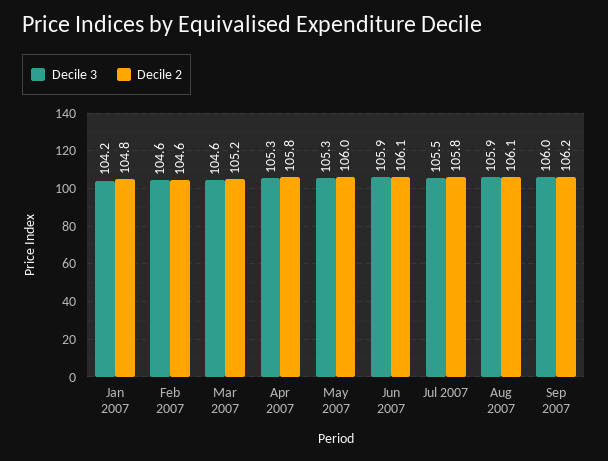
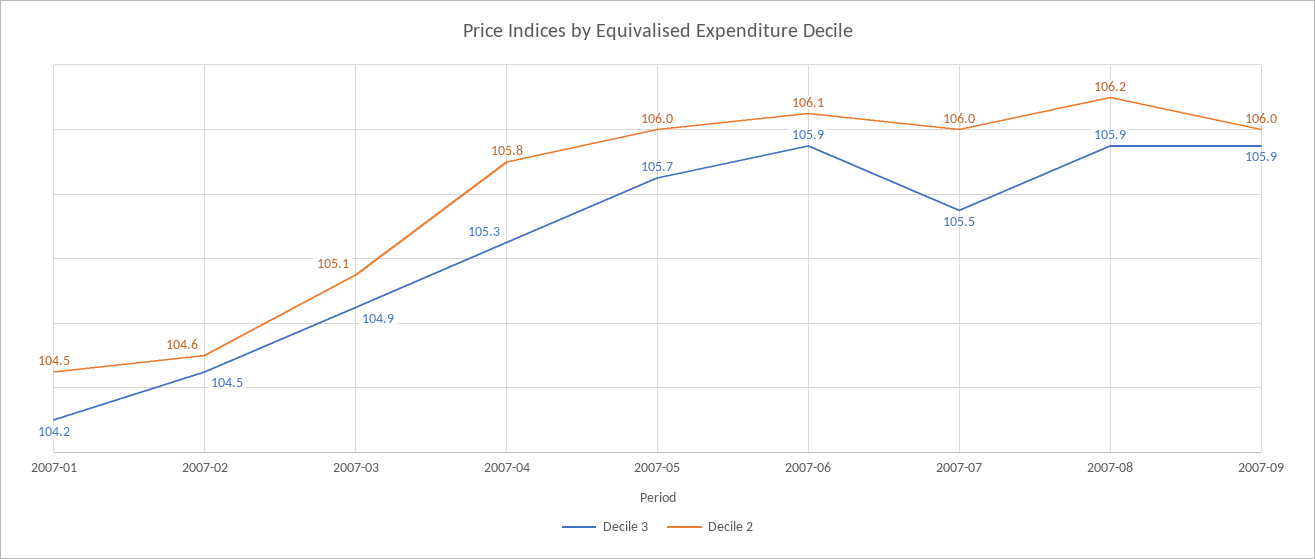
Decile 2, Jan 2007: 104.8 -> 104.5
Decile 3, Feb 2007: 104.6 -> 104.5
Decile 3, Mar 2007: 104.6 -> 104.9
Decile 2, Mar 2007: 105.2 -> 105.1
Decile 3, May 2007: 105.3 -> 105.7
Decile 2, Jul 2007: 105.8 -> 106
Decile 2, Aug 2007: 106.1 -> 106.2
Decile 3, Sep 2007: 106 -> 105.9
Decile 2, Sep 2007: 106.2 -> 106

